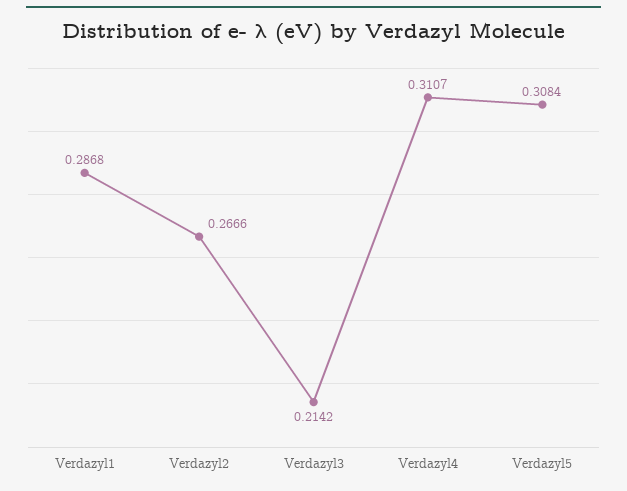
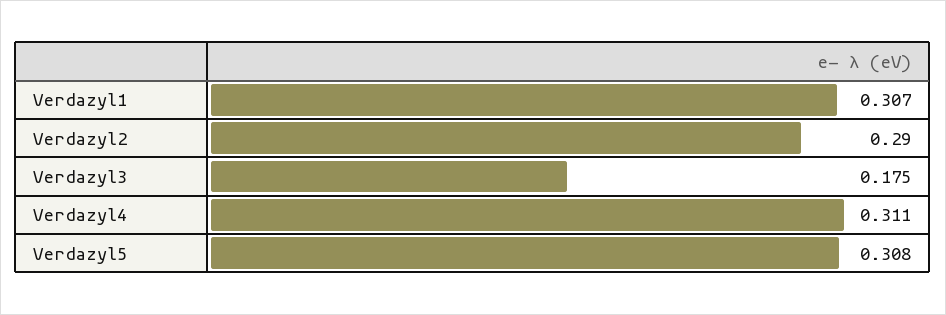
Verdazyl1: 0.2868 -> 0.307
Verdazyl2: 0.2666 -> 0.29
Verdazyl3: 0.2142 -> 0.175

